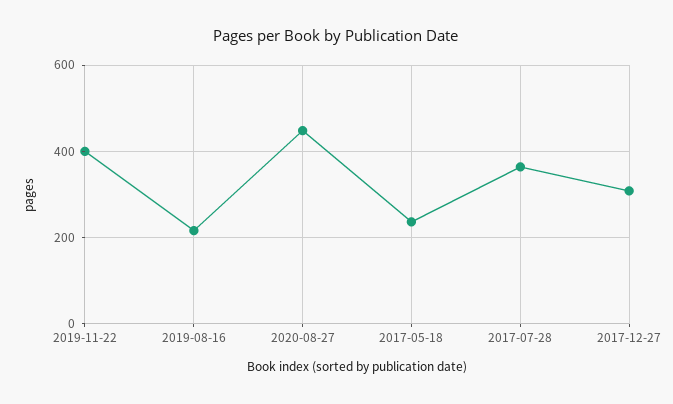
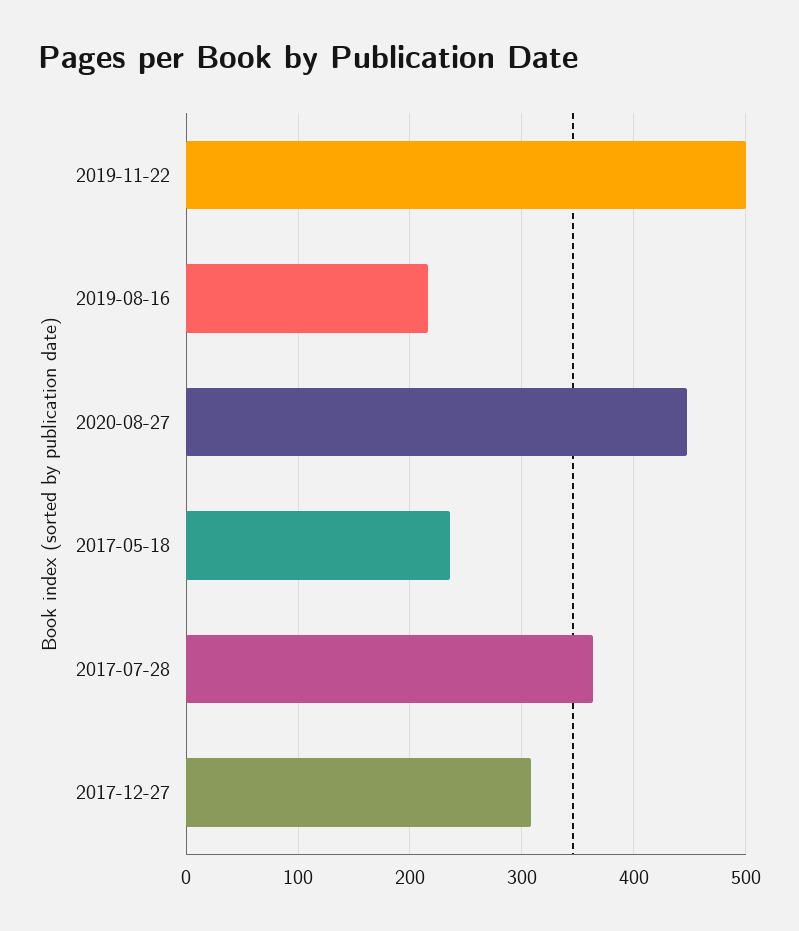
2019-11-22: 400 -> 500

